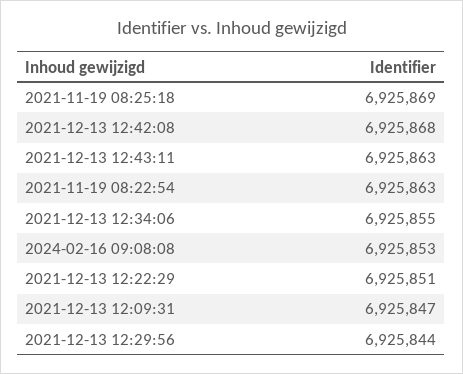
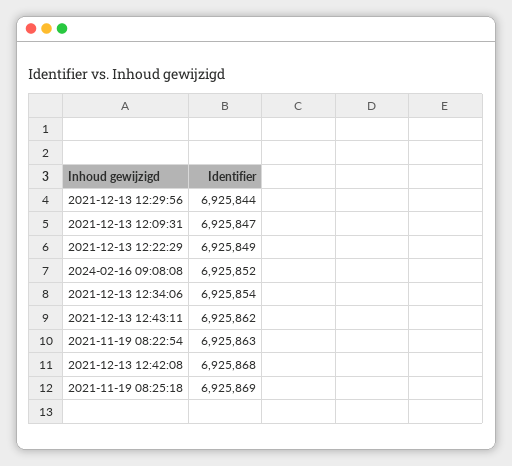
2021-12-13 12:43:11: 6925863 -> 6925862
2021-12-13 12:34:06: 6925855 -> 6925854
2024-02-16 09:08:08: 6925853 -> 6925852
2021-12-13 12:22:29: 6925851 -> 6925849

